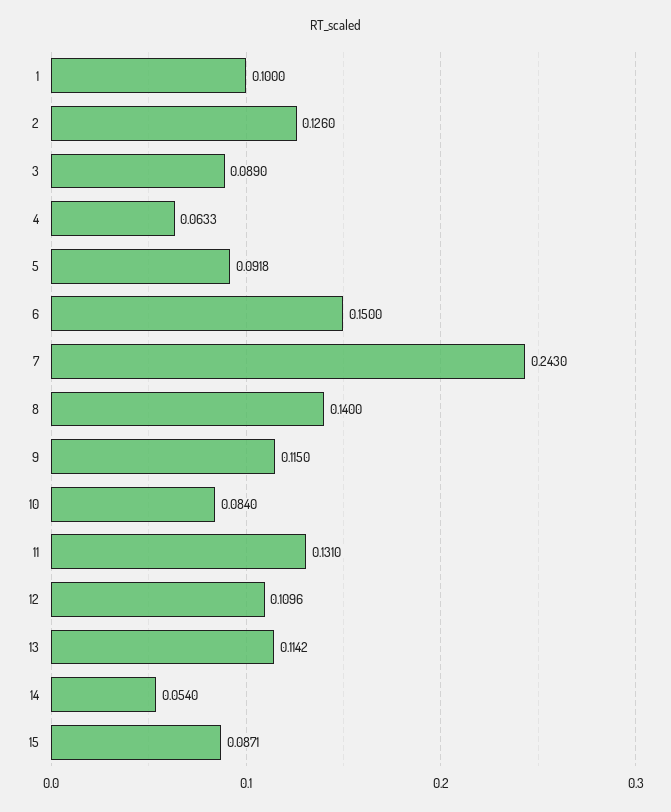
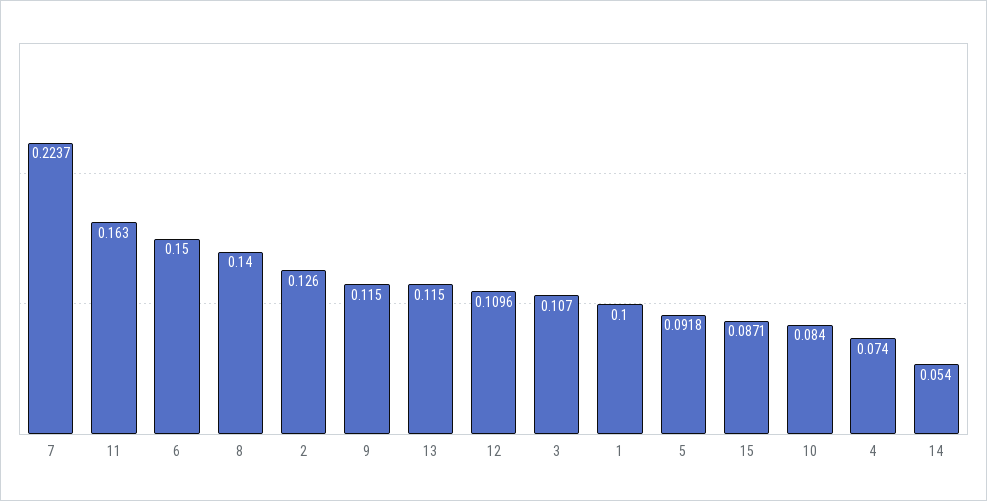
3: 0.089 -> 0.107
4: 0.0633 -> 0.074
7: 0.243 -> 0.2237
11: 0.131 -> 0.163
13: 0.1142 -> 0.115

